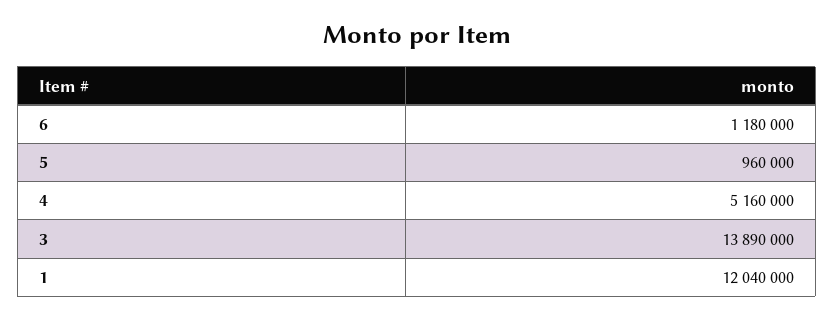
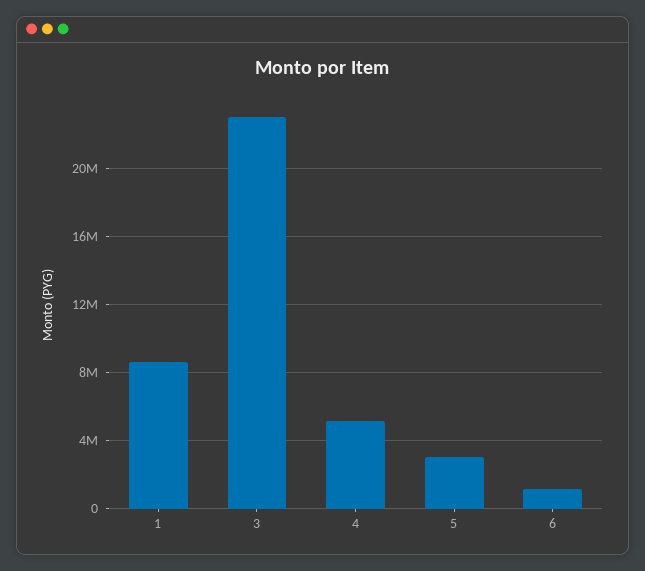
5: 960000 -> 3000000
3: 13890000 -> 23000000
1: 12040000 -> 8500000

